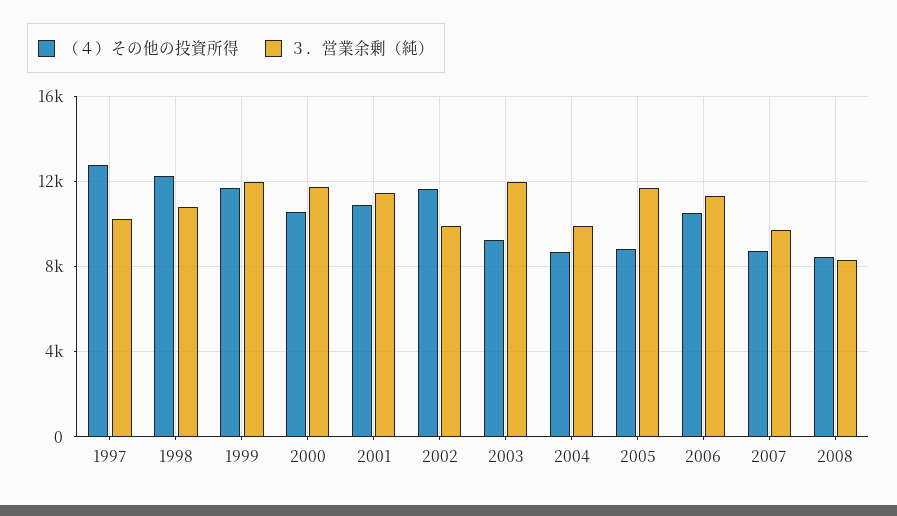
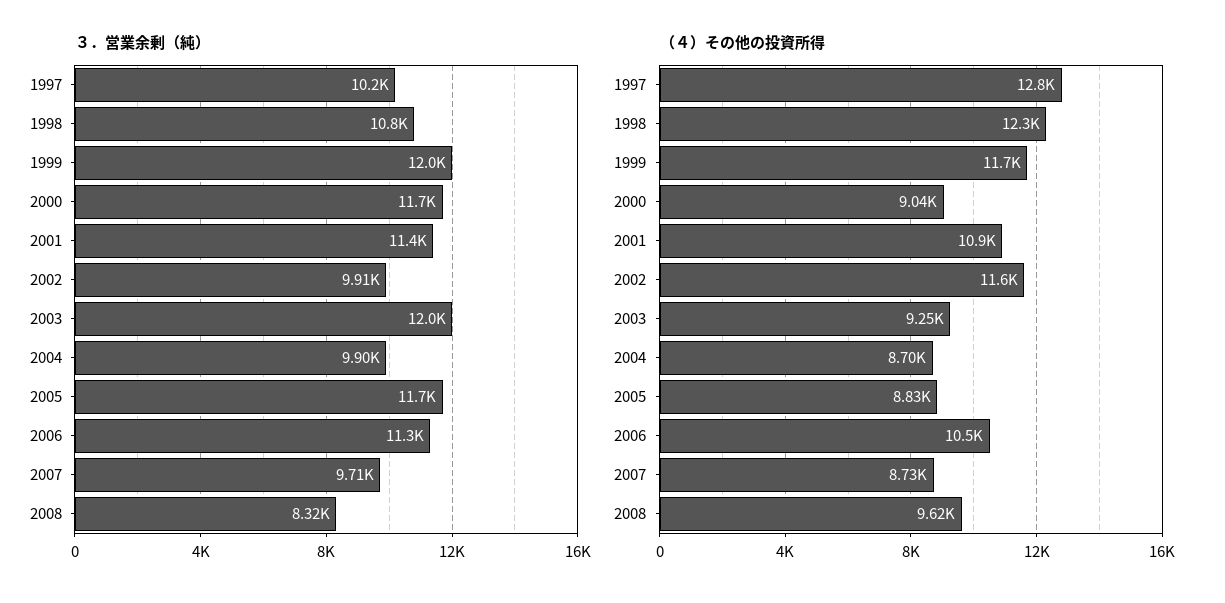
（４）その他の投資所得, 2000: 10500 -> 9040
（４）その他の投資所得, 2008: 8500 -> 9620

